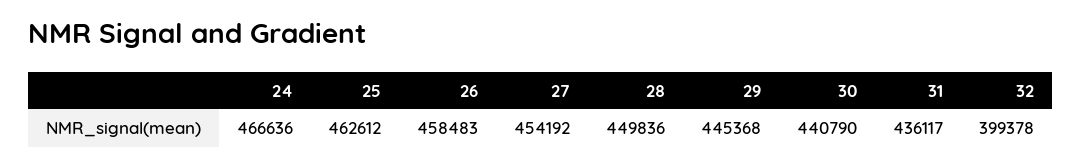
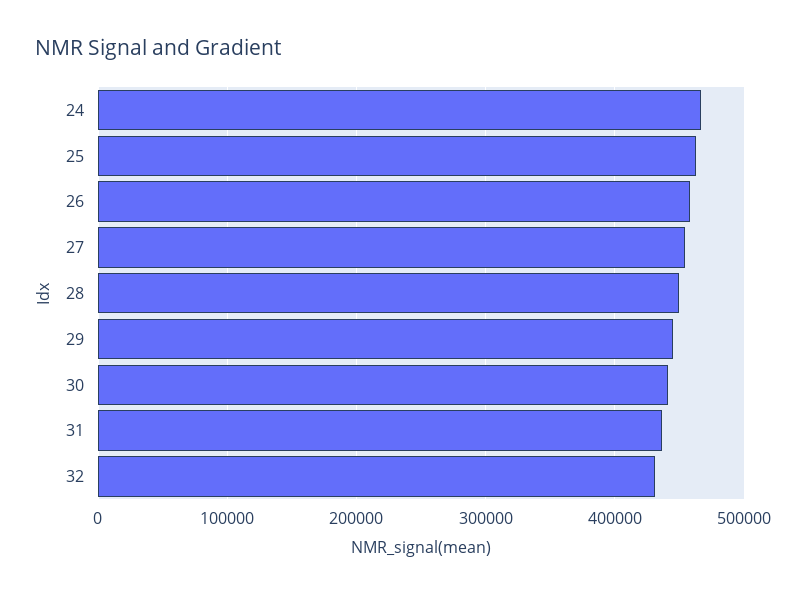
32: 399378 -> 430000

